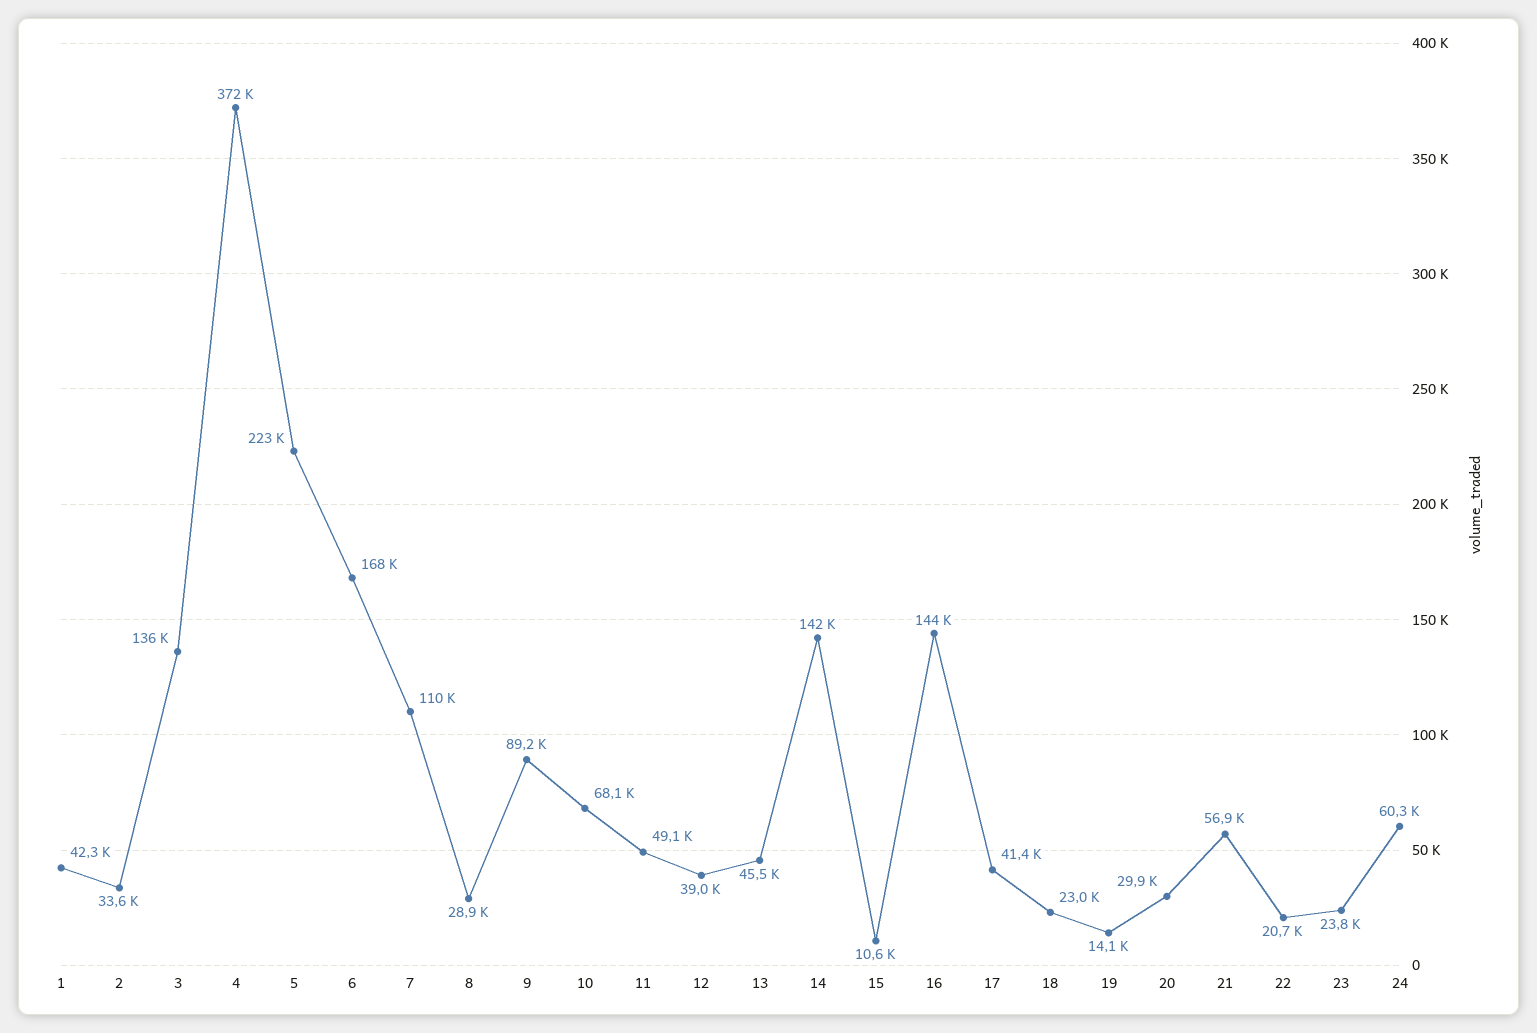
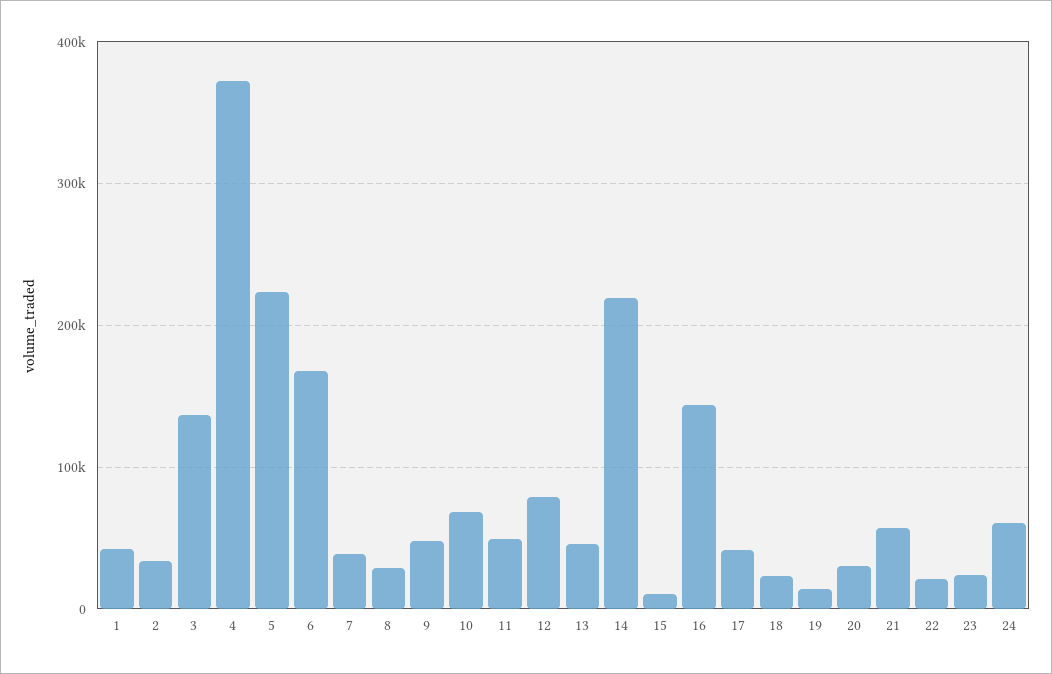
7: 110000 -> 40000
9: 89200 -> 50000
12: 39000 -> 80000
14: 142000 -> 220000

